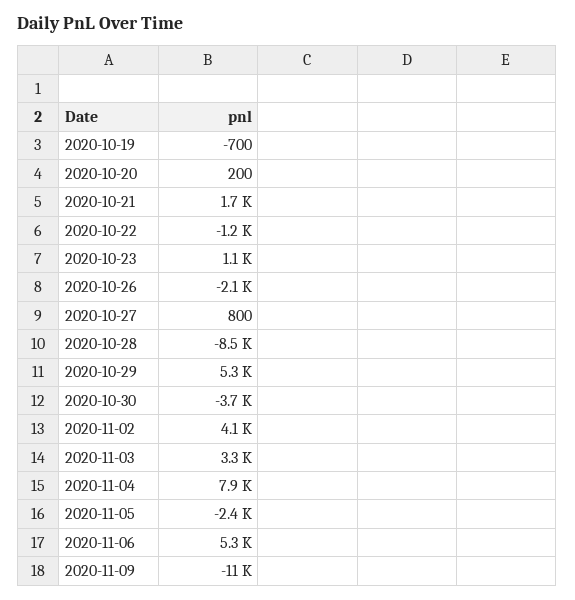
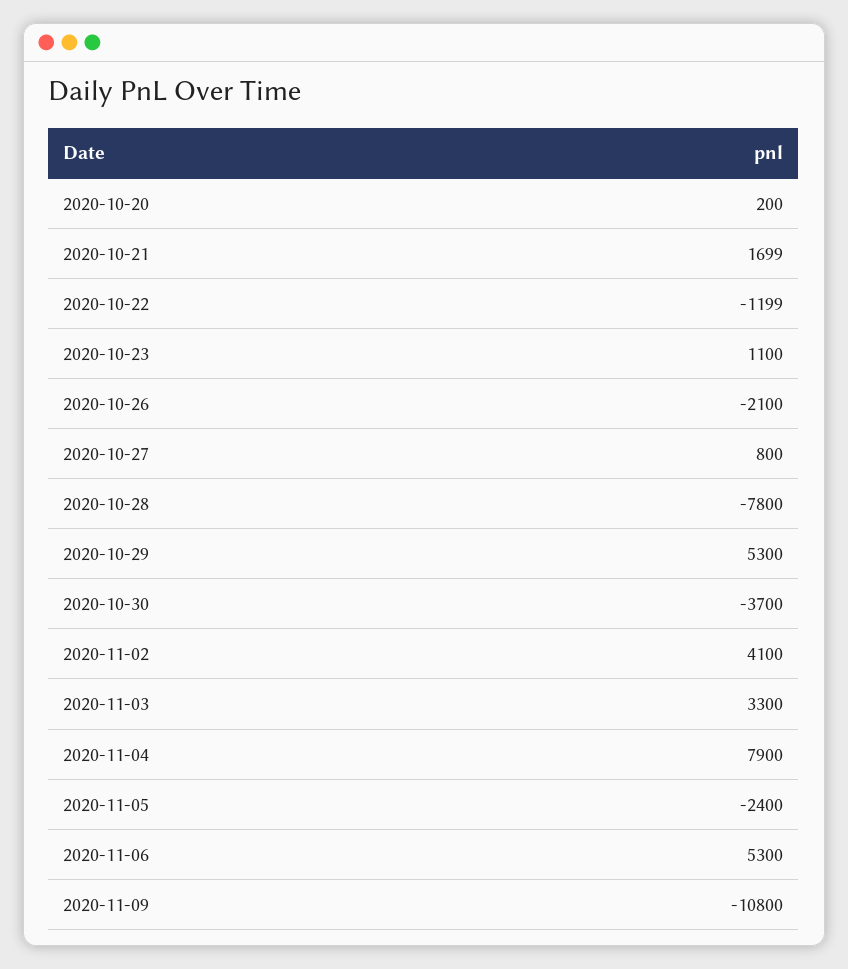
2020-10-19: -700 -> none
2020-10-28: -8500 -> -7800

